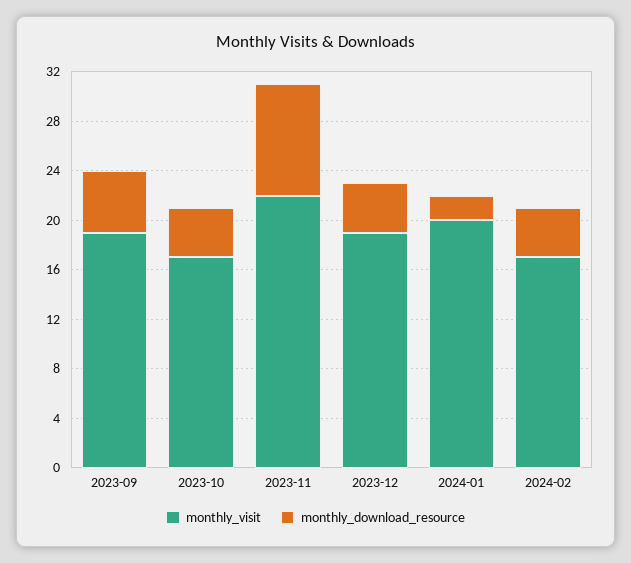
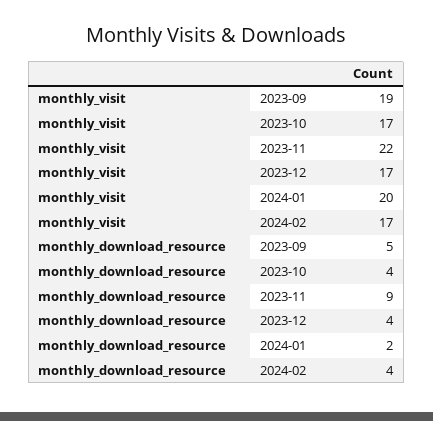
monthly_visit, 2023-12: 19 -> 17

